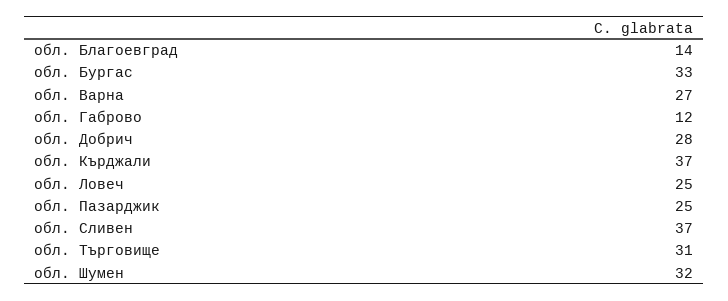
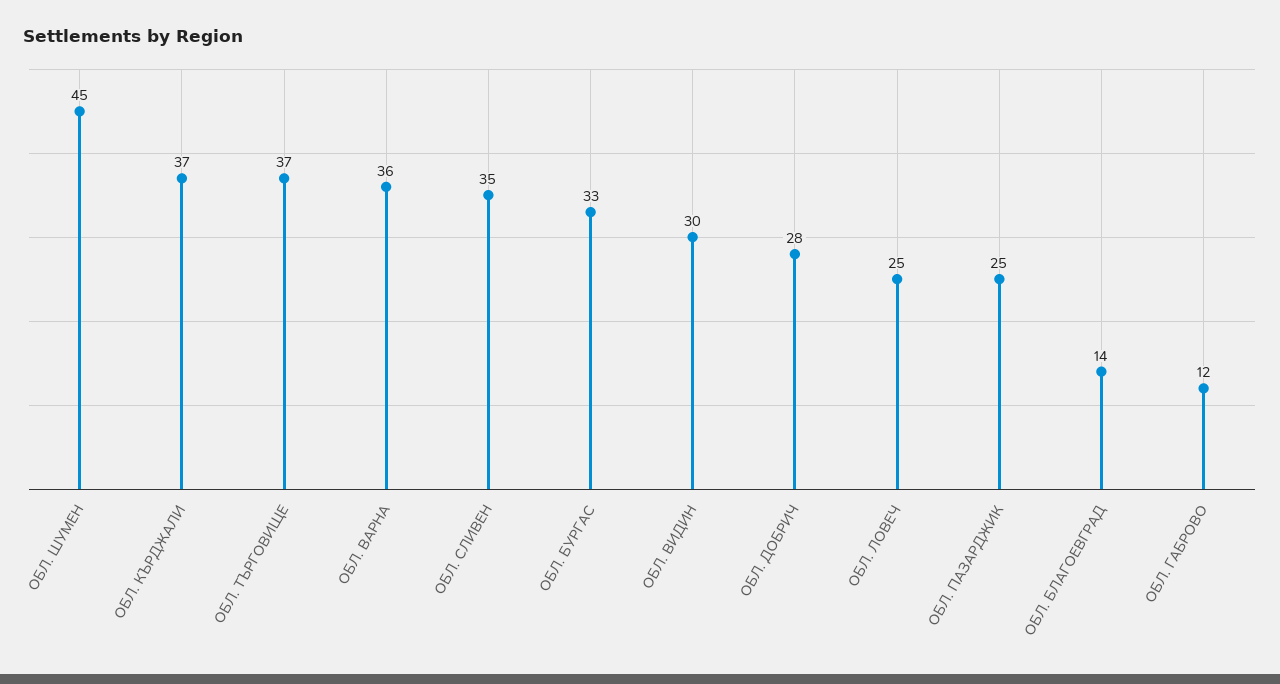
обл. Варна: 27 -> 36
обл. Сливен: 37 -> 35
обл. Търговище: 31 -> 37
обл. Шумен: 32 -> 45
ОБЛ. ВИДИН: none -> 30

